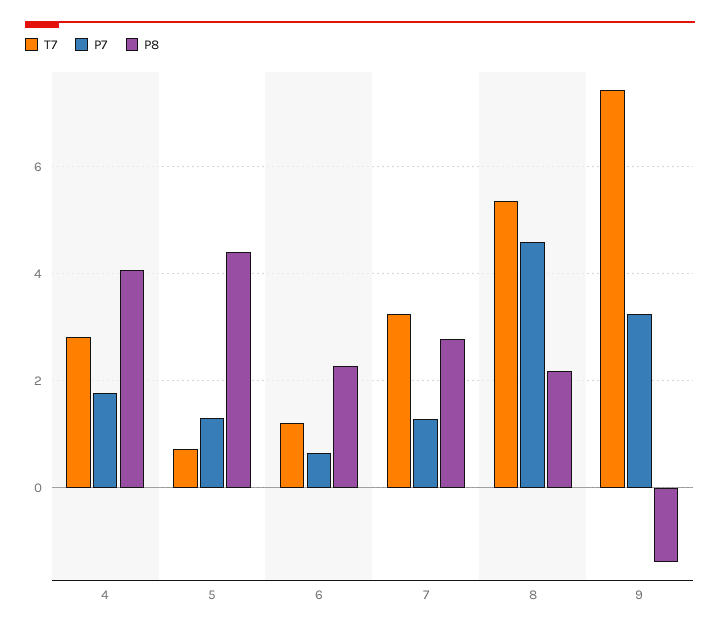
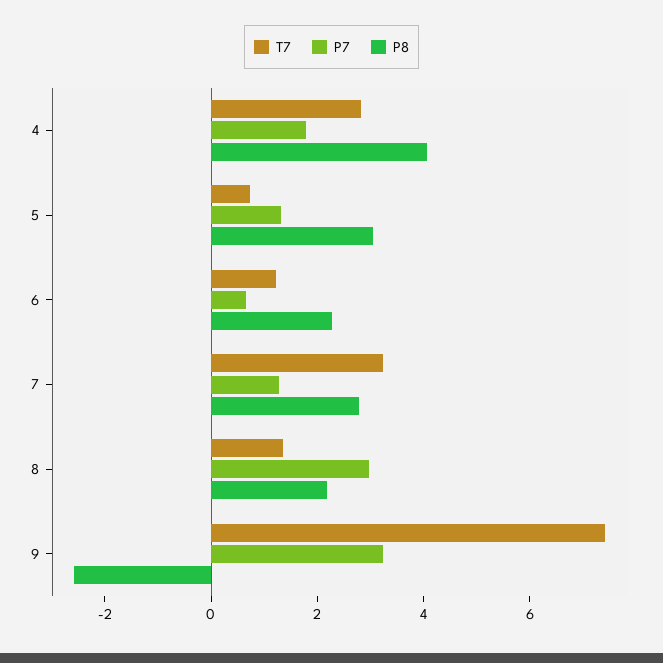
P8, 5: 4.4 -> 3
T7, 8: 5.4 -> 1.5
P7, 8: 4.6 -> 3
P8, 9: -1.4 -> -2.5

